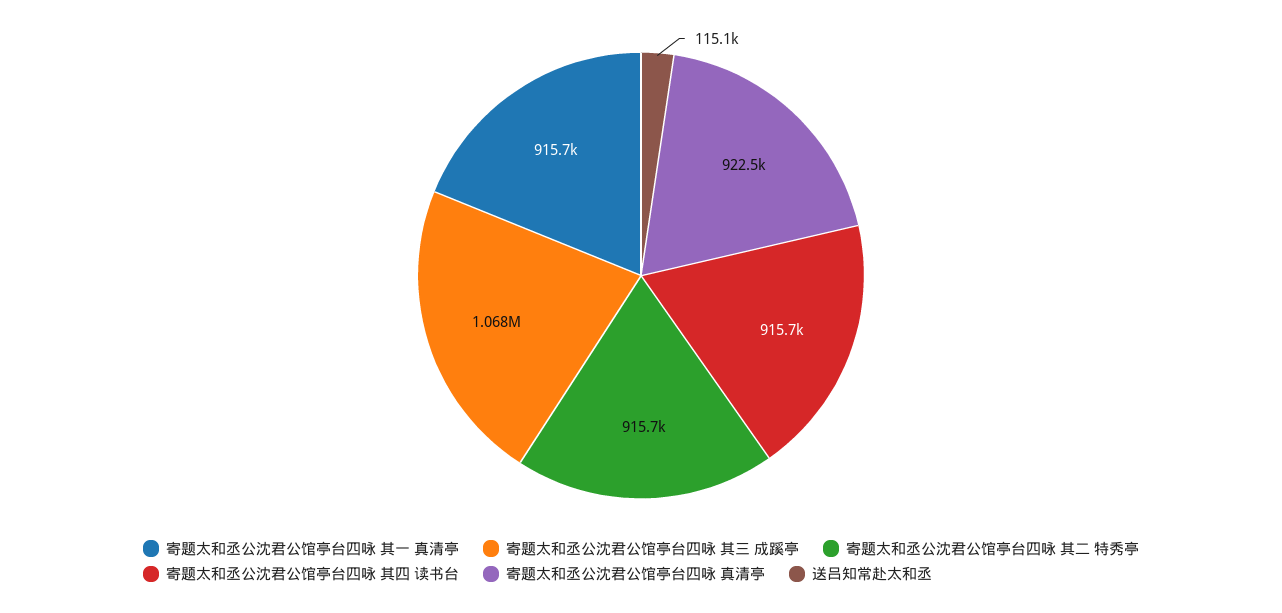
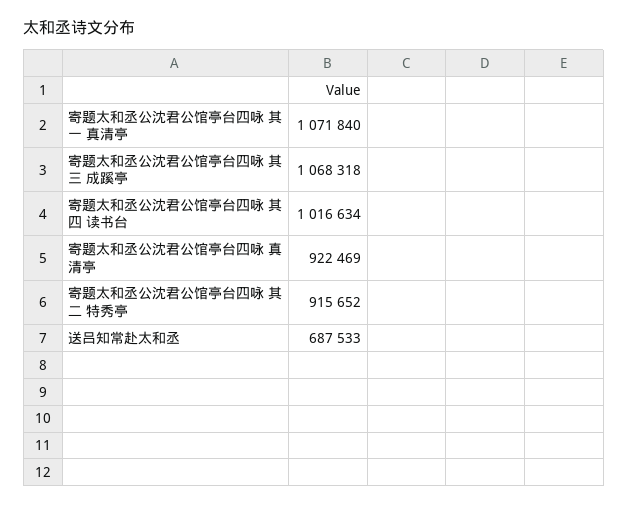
寄题太和丞公沈君公馆亭台四咏 其一 真清亭: 915700 -> 1071840
寄题太和丞公沈君公馆亭台四咏 其四 读书台: 915700 -> 1016634
送吕知常赴太和丞: 115100 -> 687533

